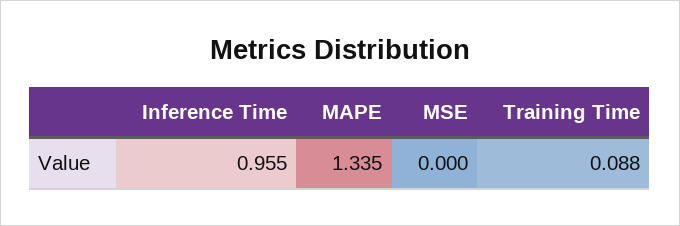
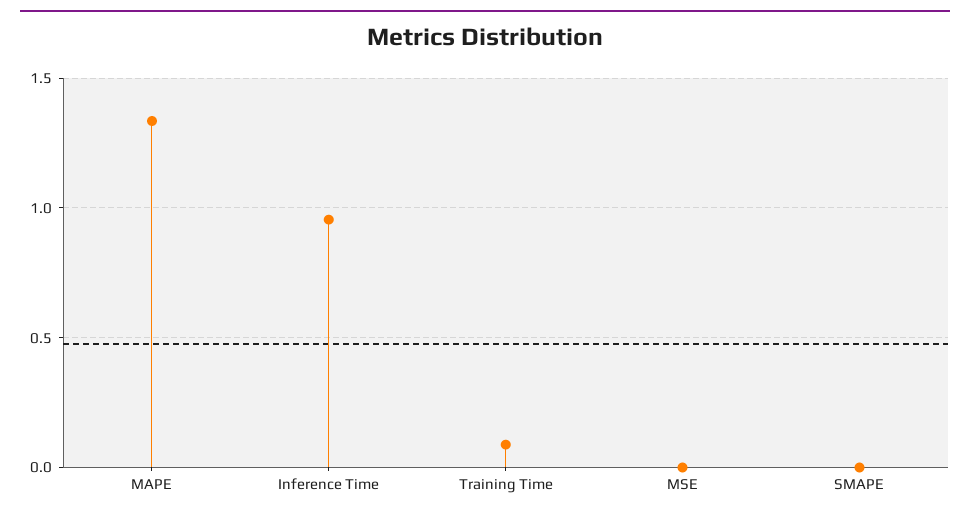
SMAPE: none -> 0

